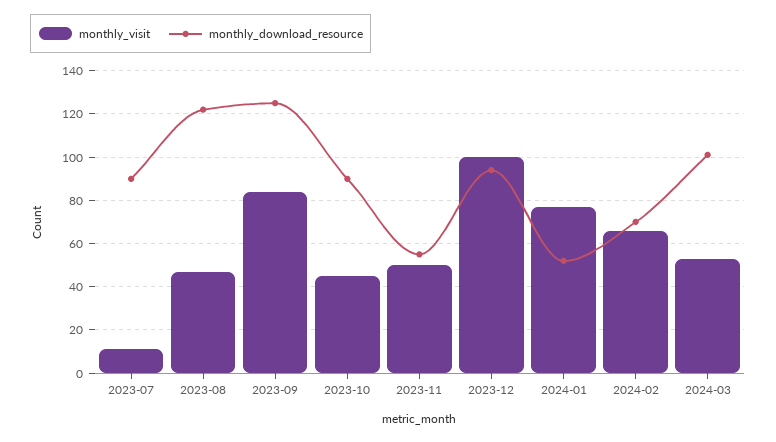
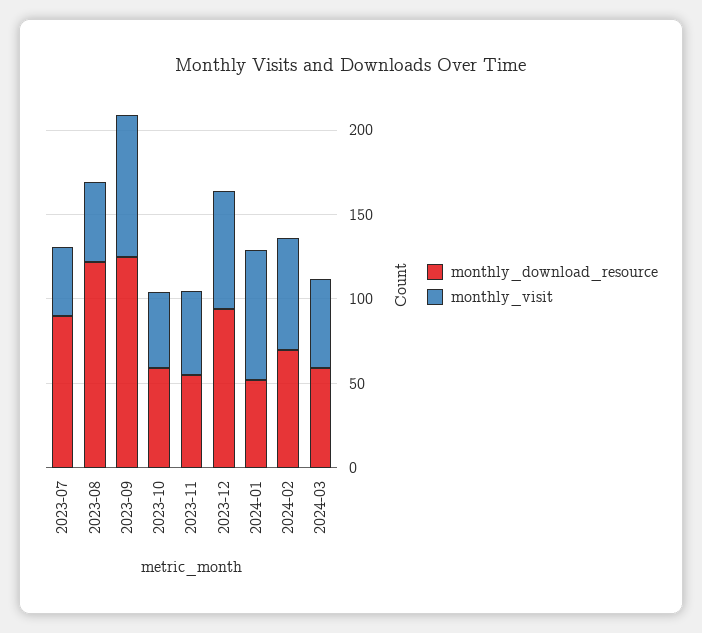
monthly_visit, 2023-07: 10 -> 40
monthly_download_resource, 2023-10: 90 -> 60
monthly_visit, 2023-12: 100 -> 70
monthly_download_resource, 2024-03: 100 -> 60

